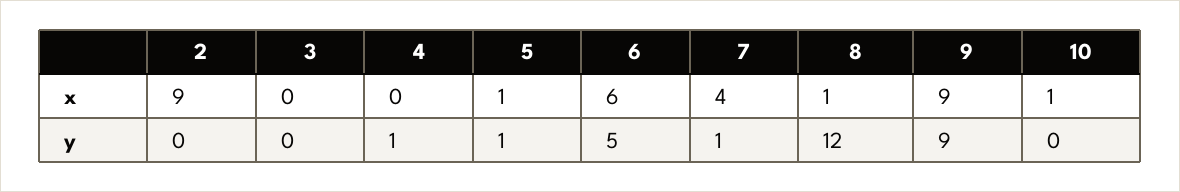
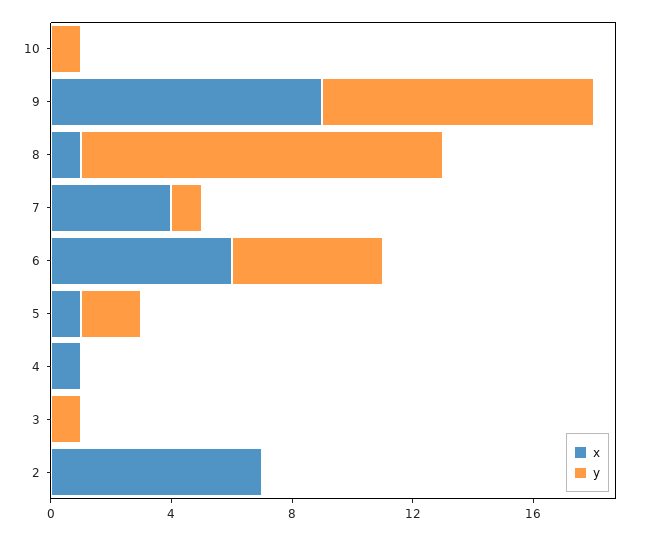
x, 2: 9 -> 7
x, 4: 0 -> 1
x, 10: 1 -> 0
y, 3: 0 -> 1
y, 4: 1 -> 0
y, 5: 1 -> 2
y, 10: 0 -> 1

